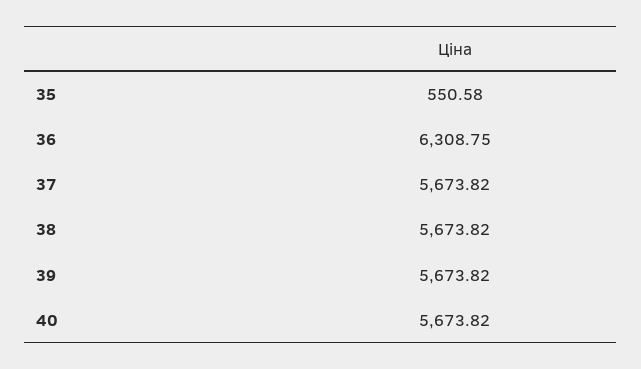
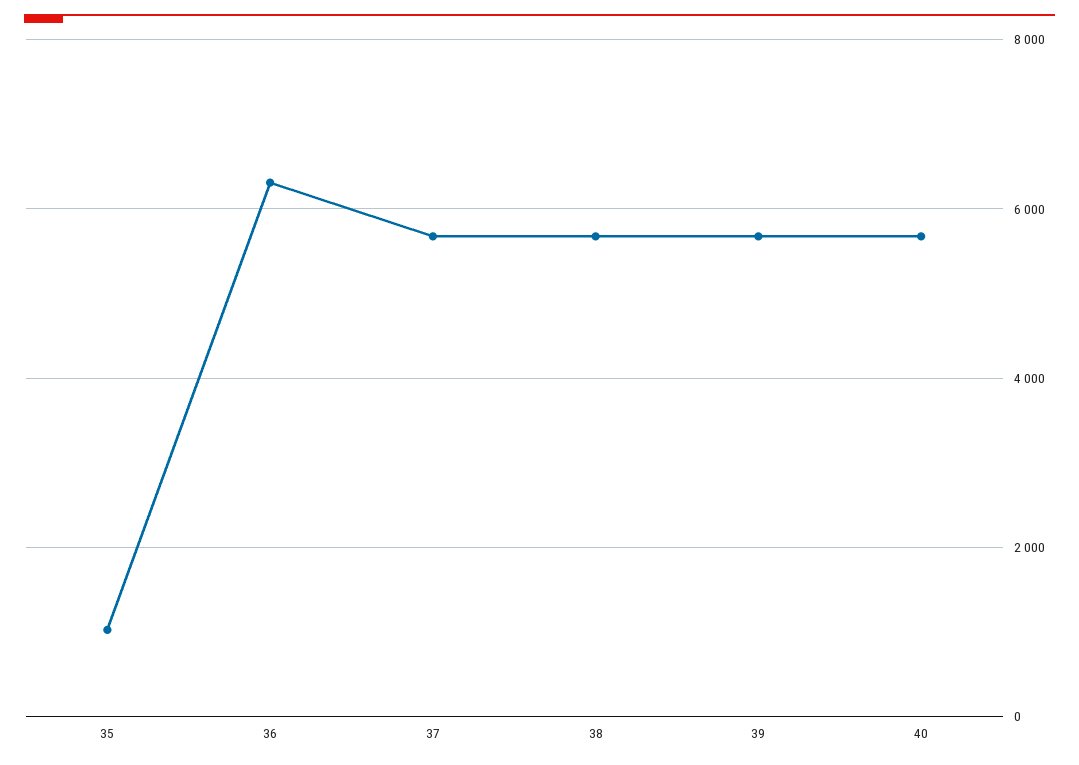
35: 550.58 -> 1000

